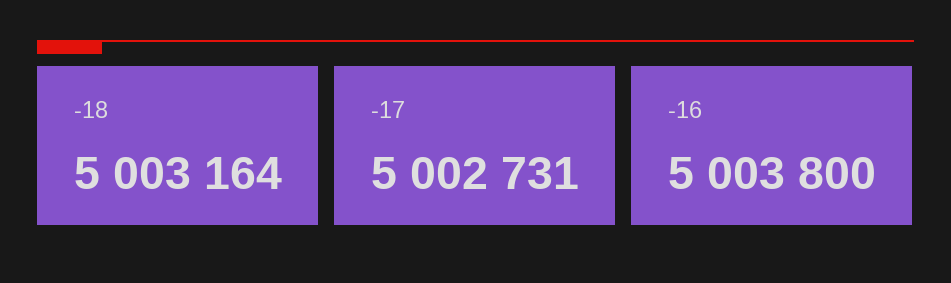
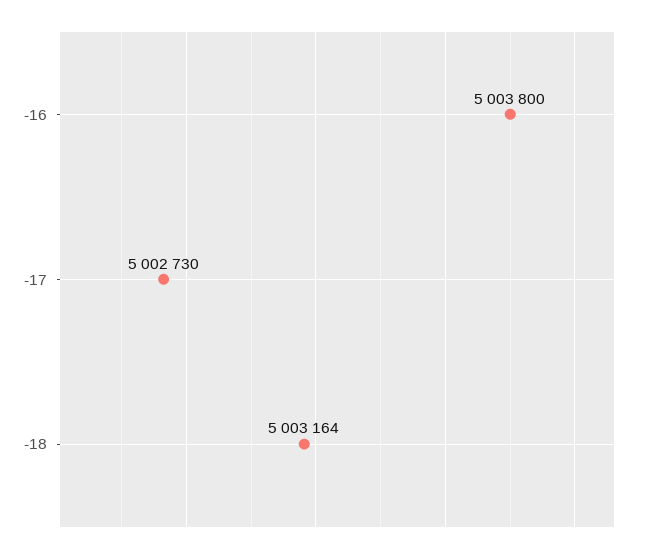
-17: 5002731 -> 5002730

